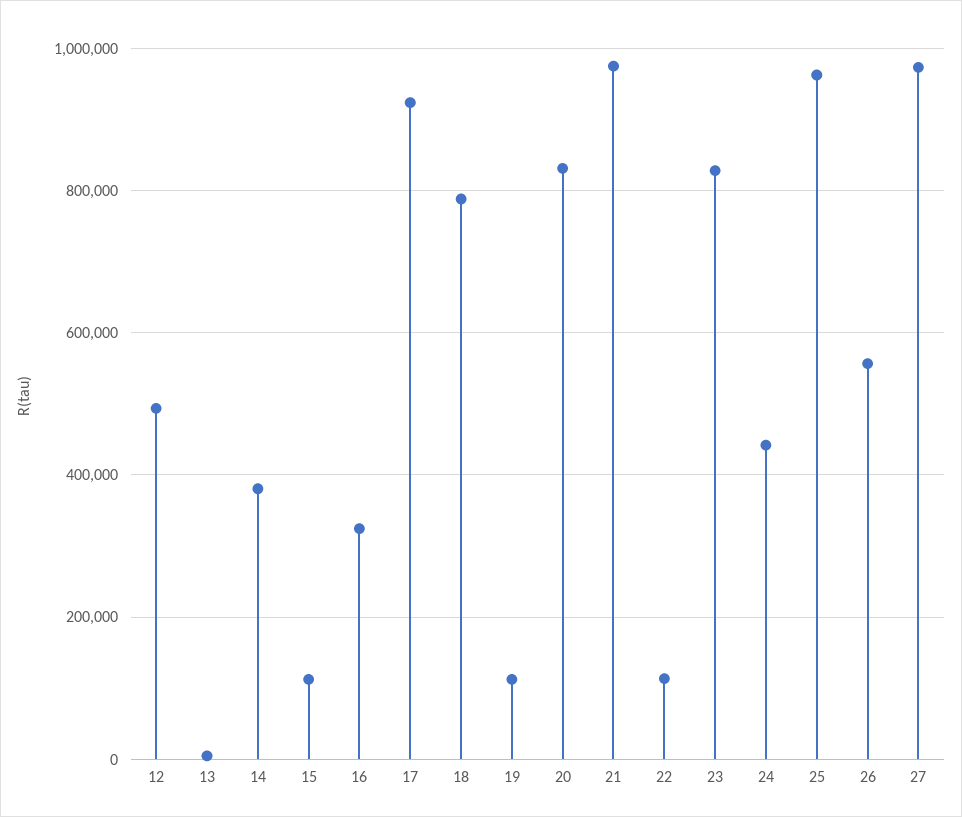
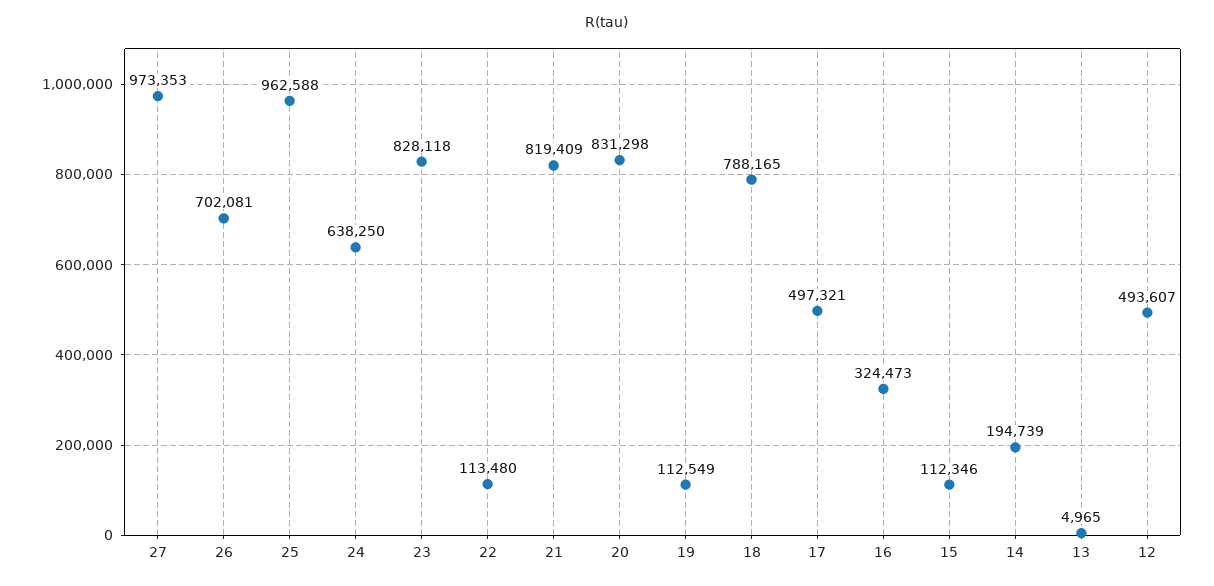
14: 380000 -> 194739
17: 920000 -> 497321
21: 980000 -> 819409
24: 440000 -> 638250
26: 560000 -> 702081

